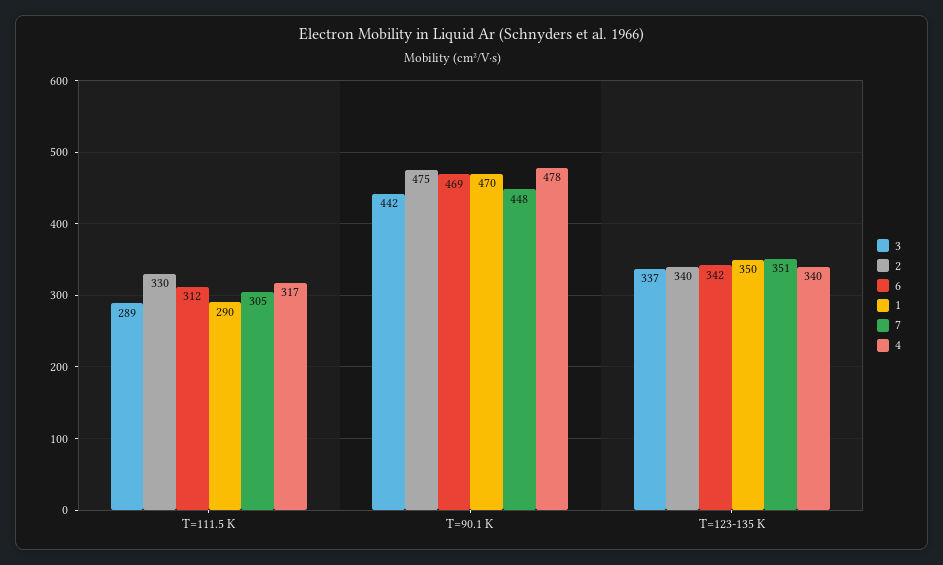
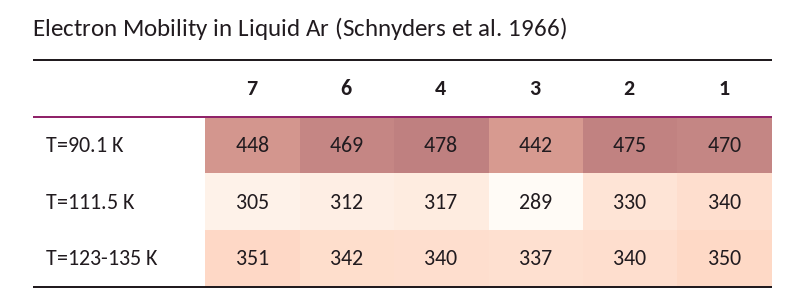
1, T=111.5 K: 290 -> 340

